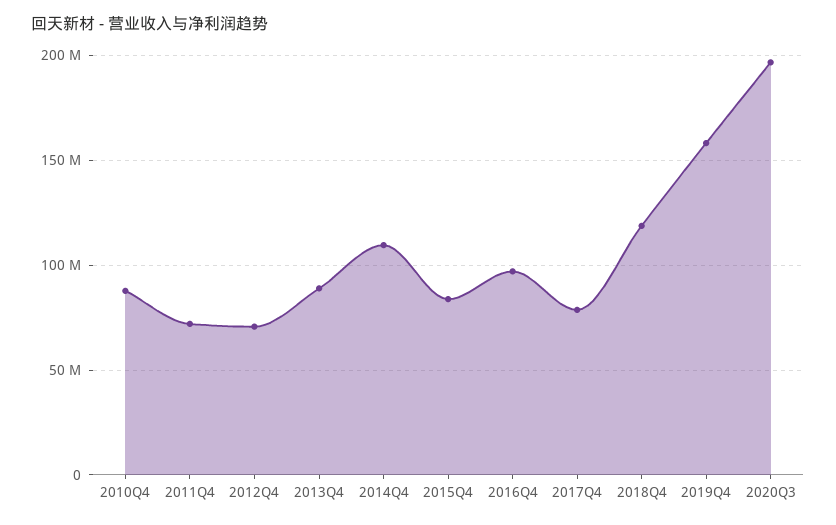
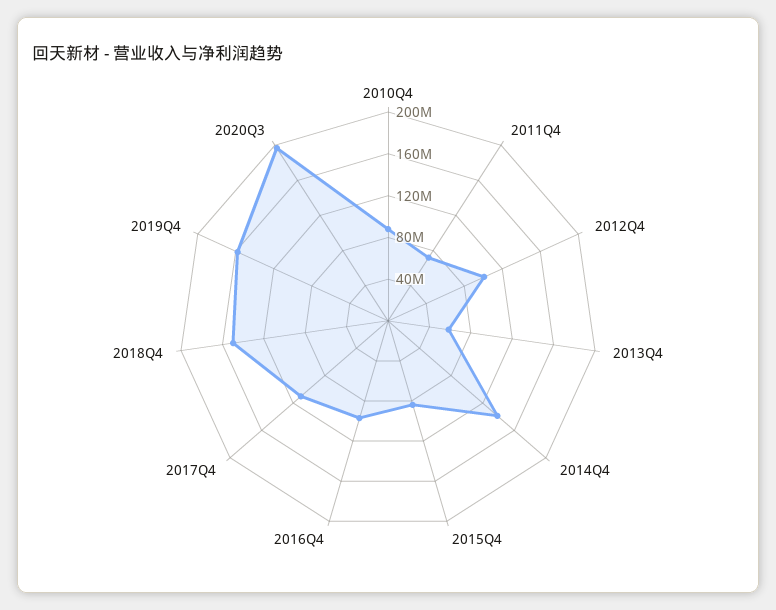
2012Q4: 70000000 -> 100000000
2013Q4: 90000000 -> 60000000
2014Q4: 110000000 -> 140000000
2017Q4: 80000000 -> 110000000
2018Q4: 120000000 -> 150000000

